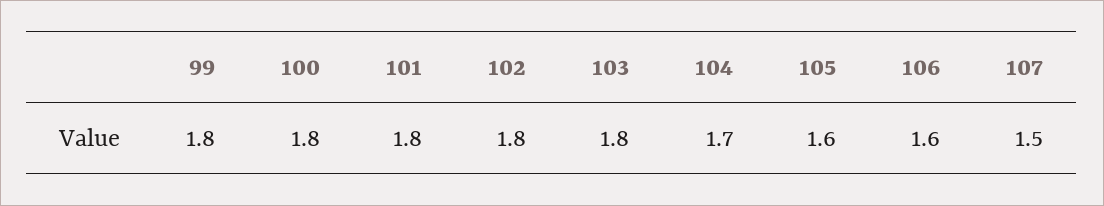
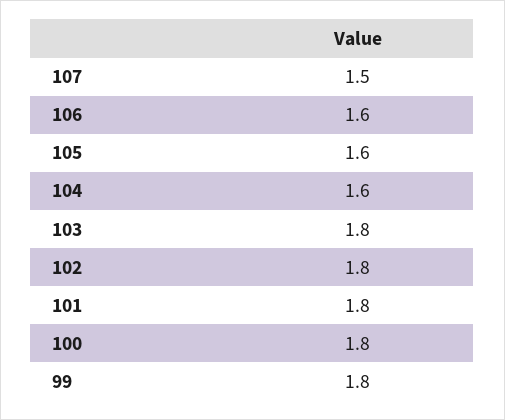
104: 1.7 -> 1.6

